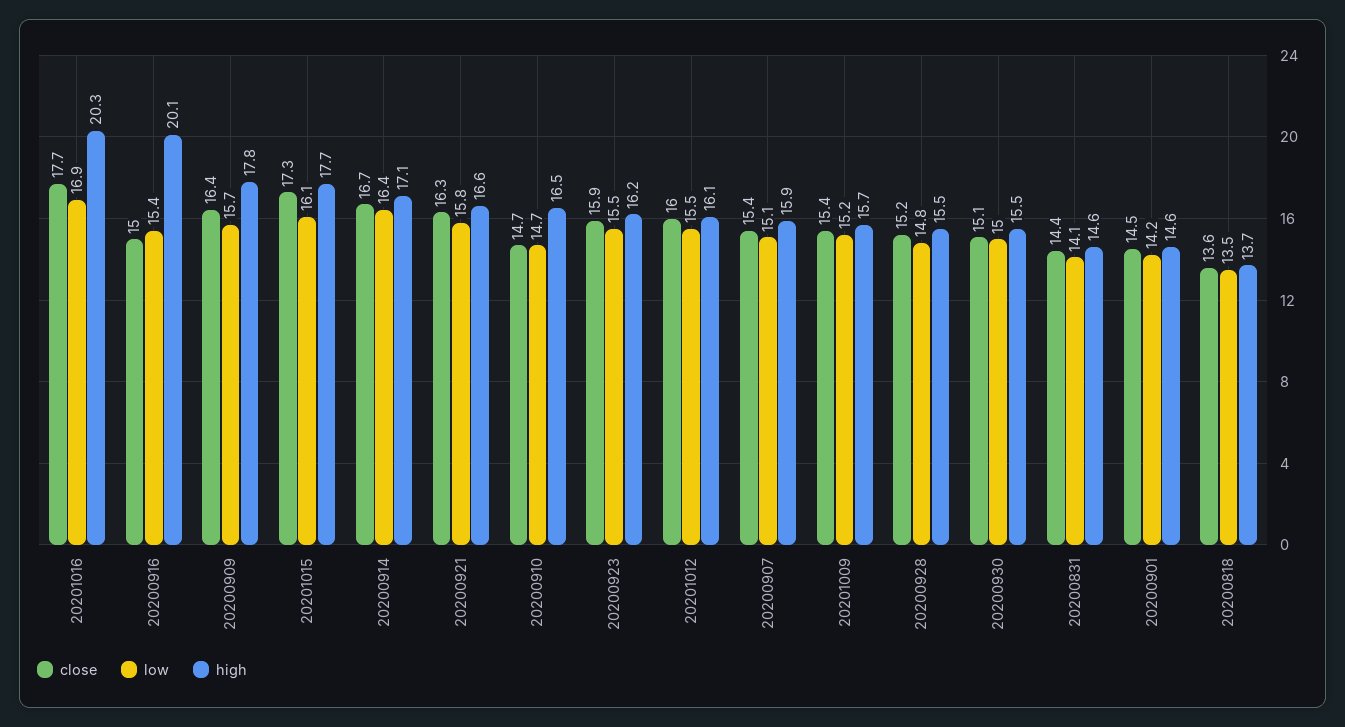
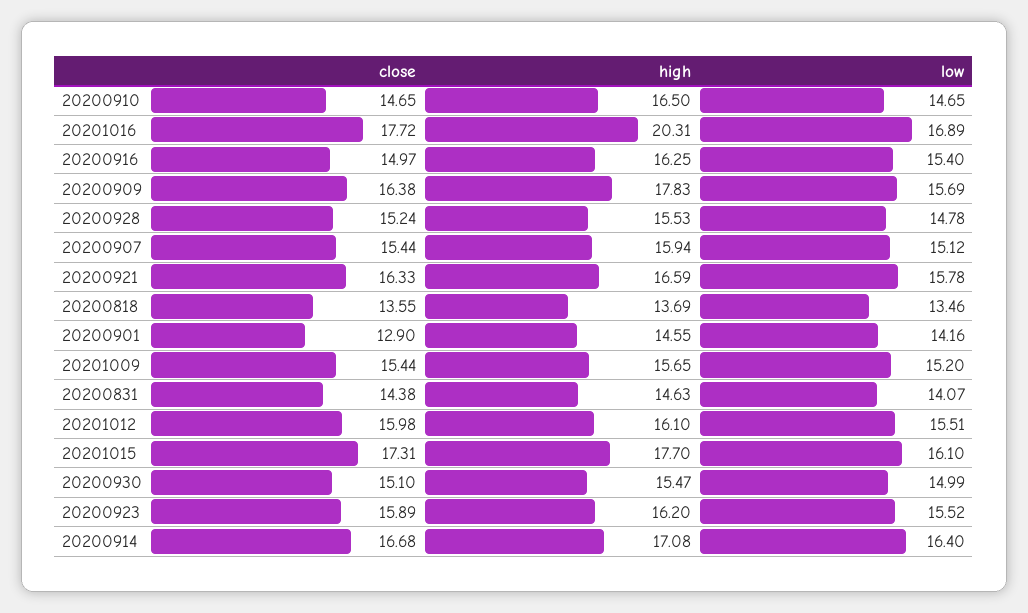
high, 20200916: 20.1 -> 16.25
close, 20200901: 14.5 -> 12.9

